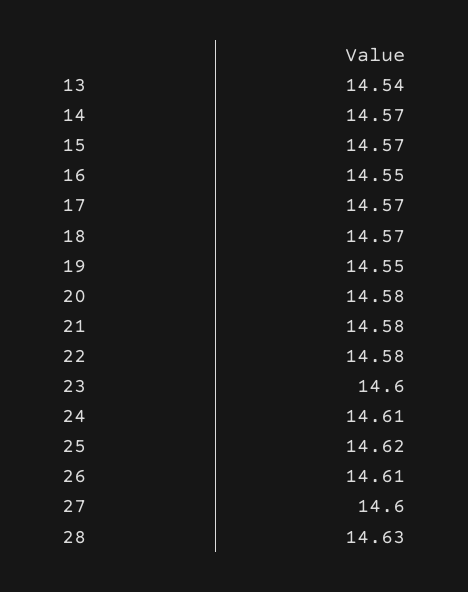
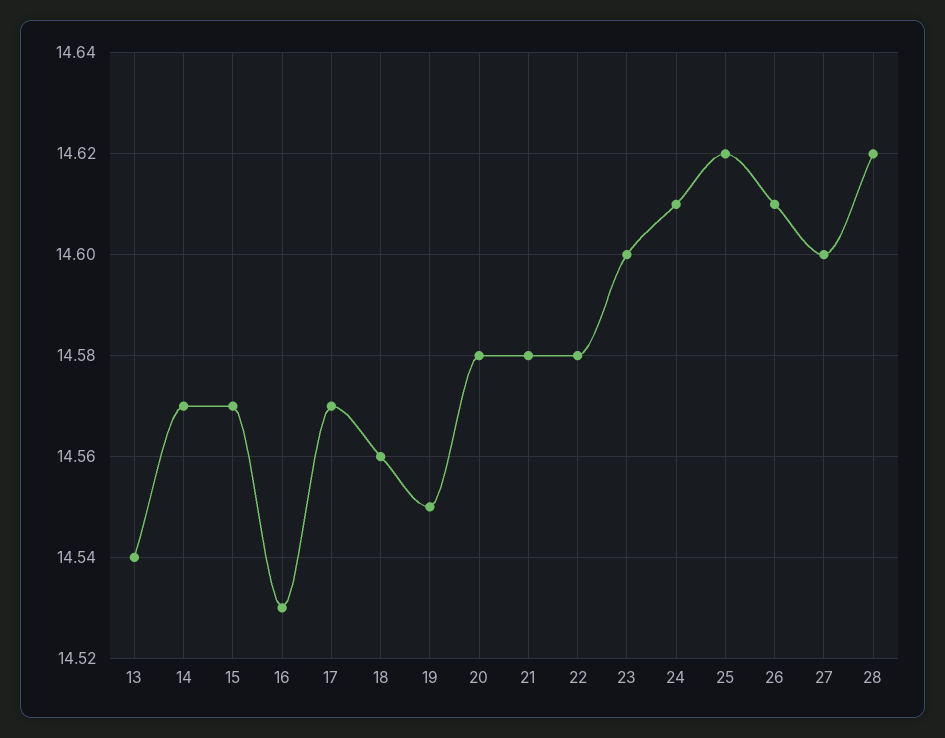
16: 14.55 -> 14.53
18: 14.57 -> 14.56
28: 14.63 -> 14.62

